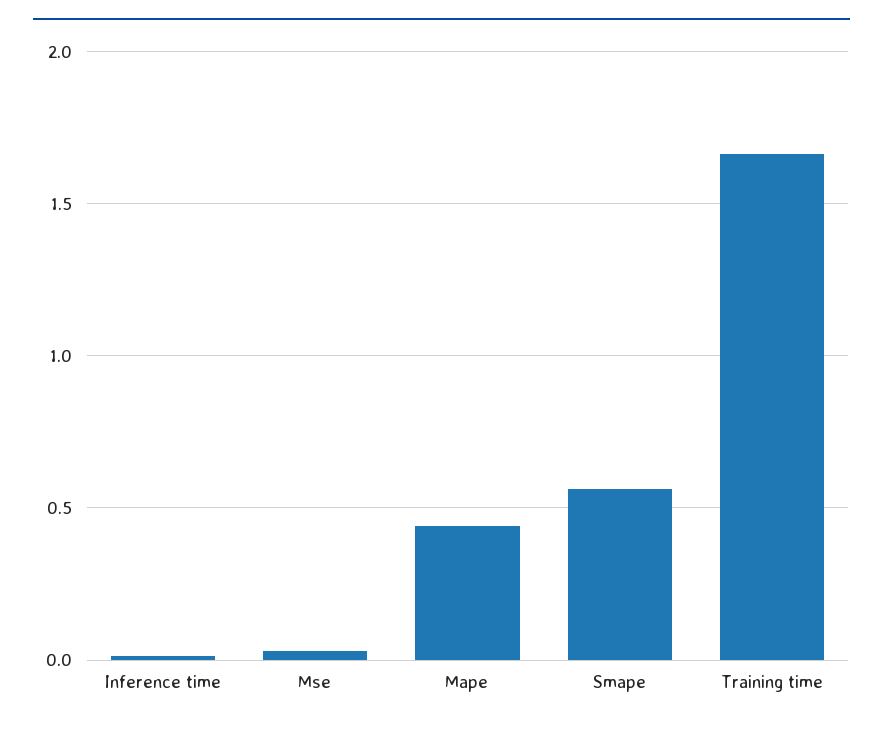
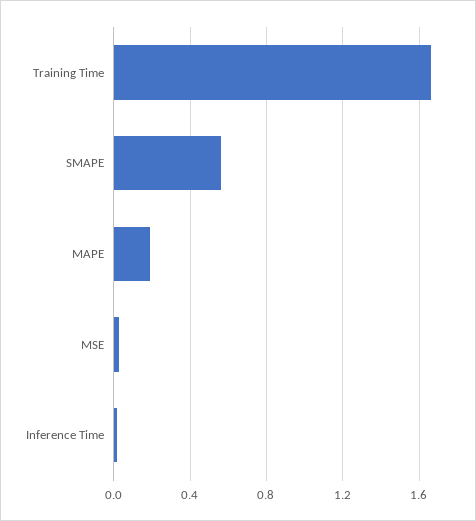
Mape: 0.45 -> 0.2

